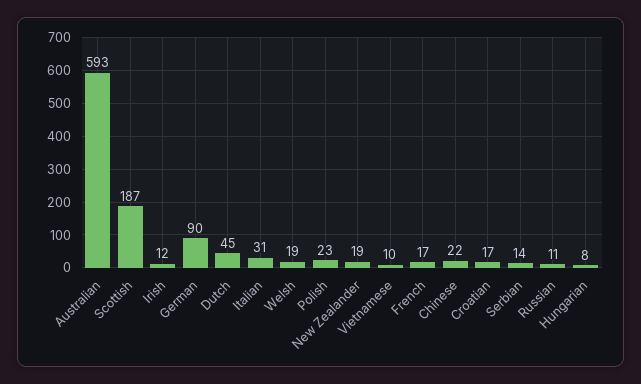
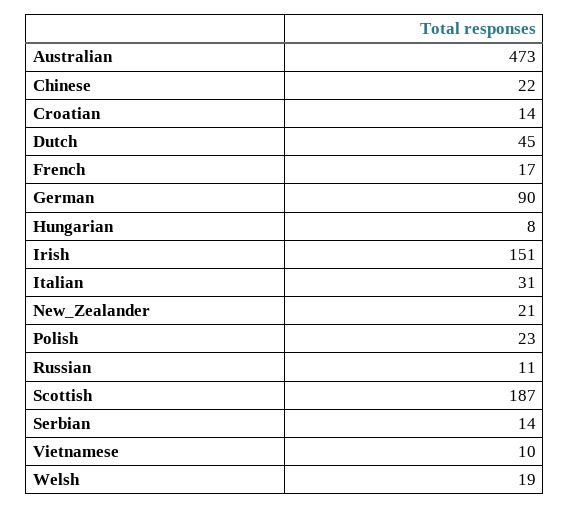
Australian: 593 -> 473
Irish: 12 -> 151
New Zealander: 19 -> 21
Croatian: 17 -> 14

